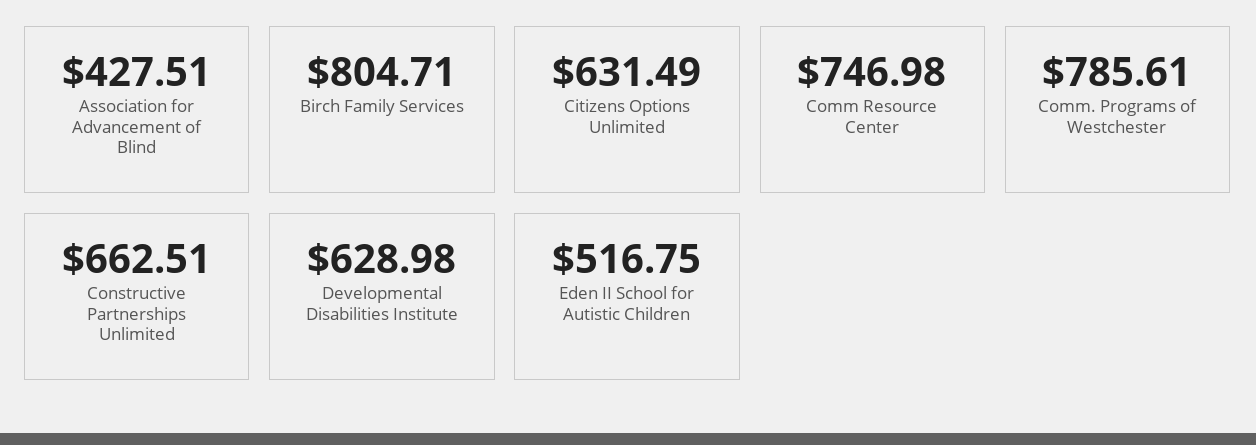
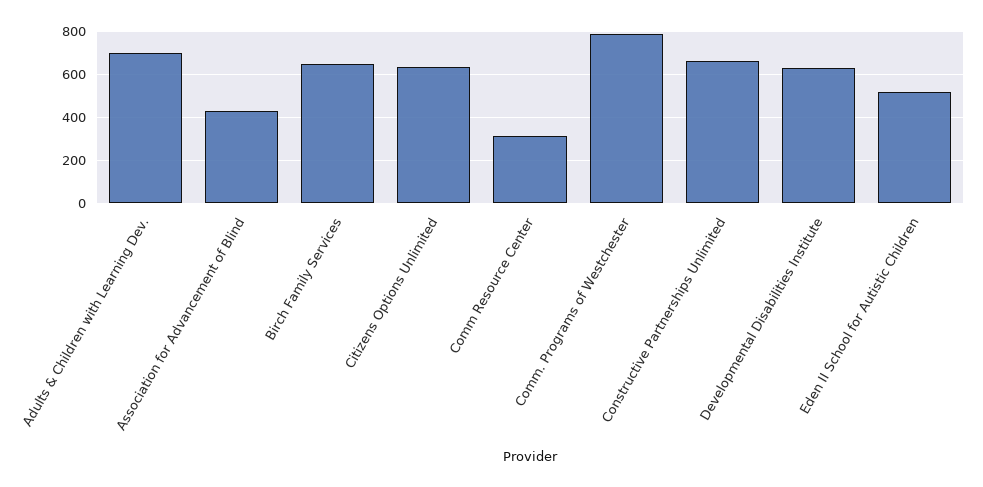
Birch Family Services: 804.71 -> 650
Comm Resource Center: 746.98 -> 300
Adults & Children with Learning Dev.: none -> 700

